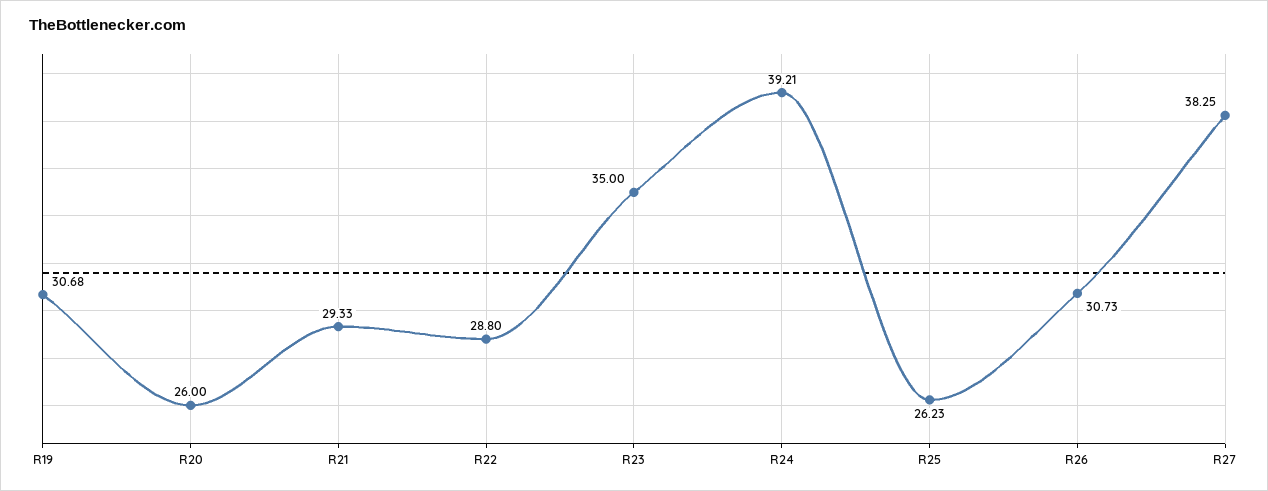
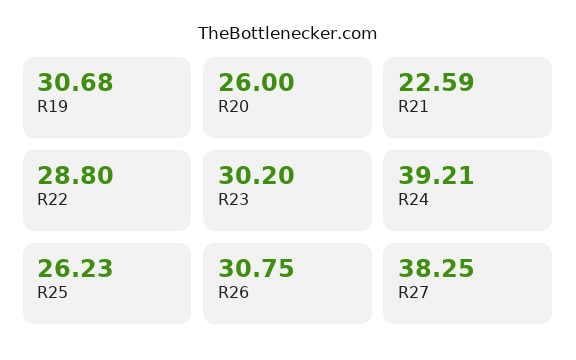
R21: 29.33 -> 22.59
R23: 35 -> 30.2
R26: 30.73 -> 30.75

